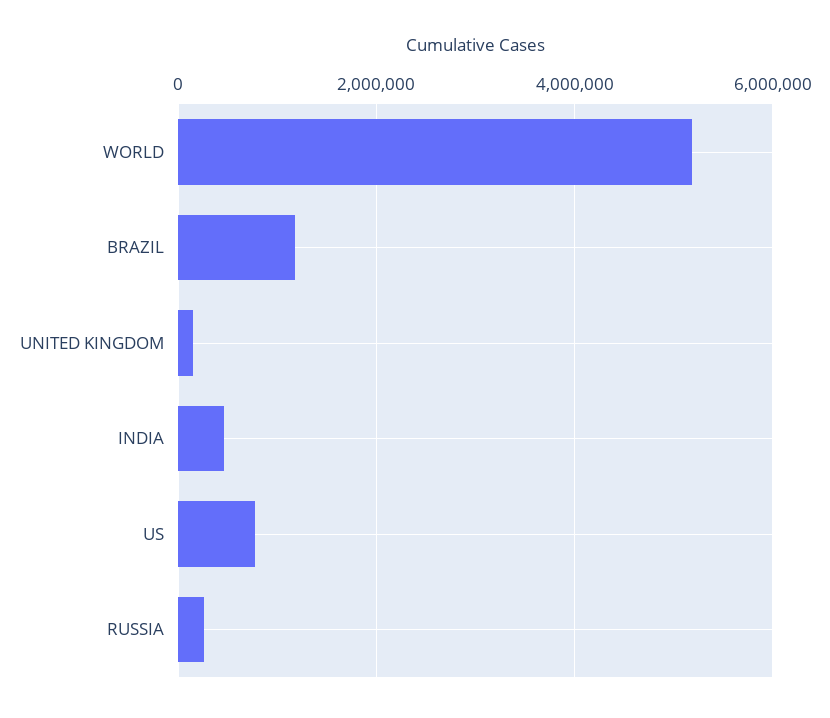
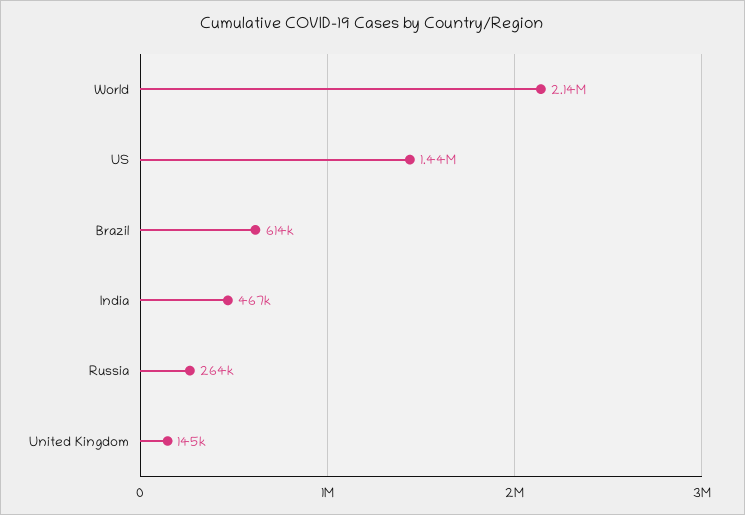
WORLD: 5200000 -> 2140000
BRAZIL: 1200000 -> 614000
US: 800000 -> 1440000

